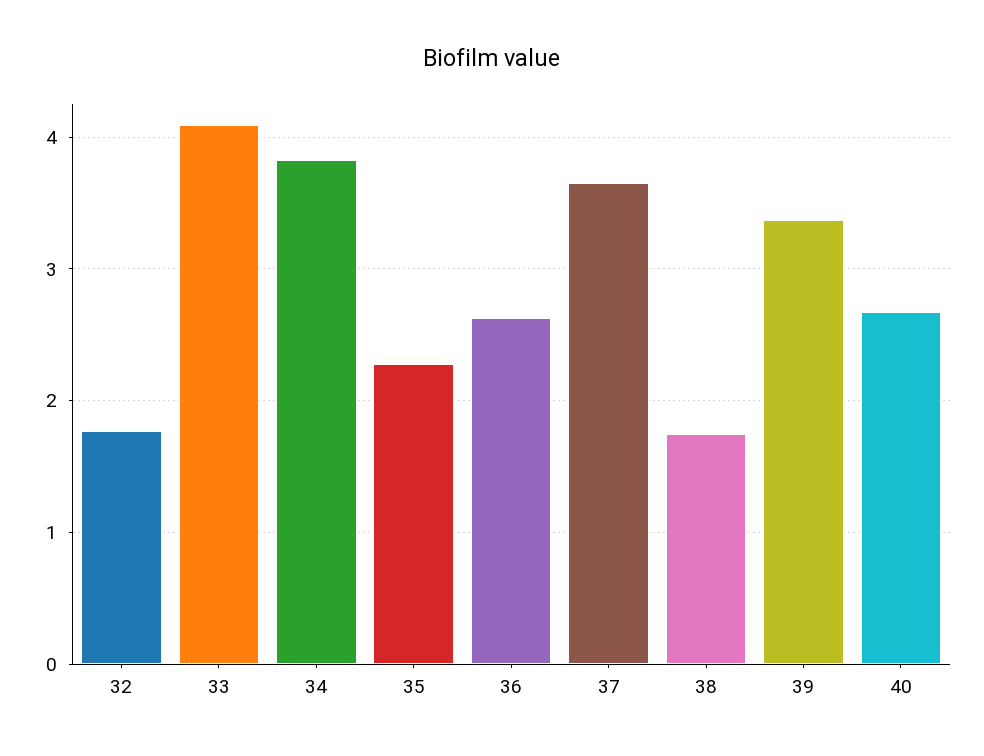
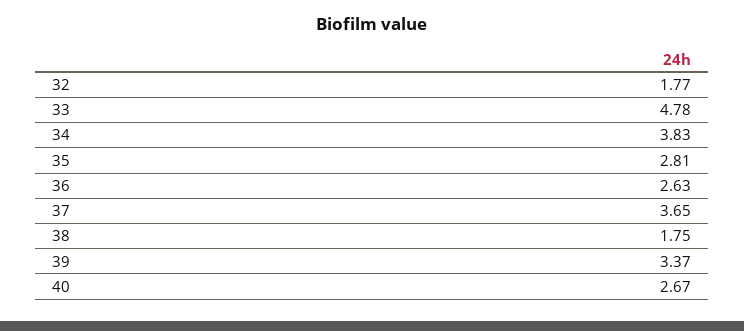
33: 4.1 -> 4.78
35: 2.3 -> 2.81

